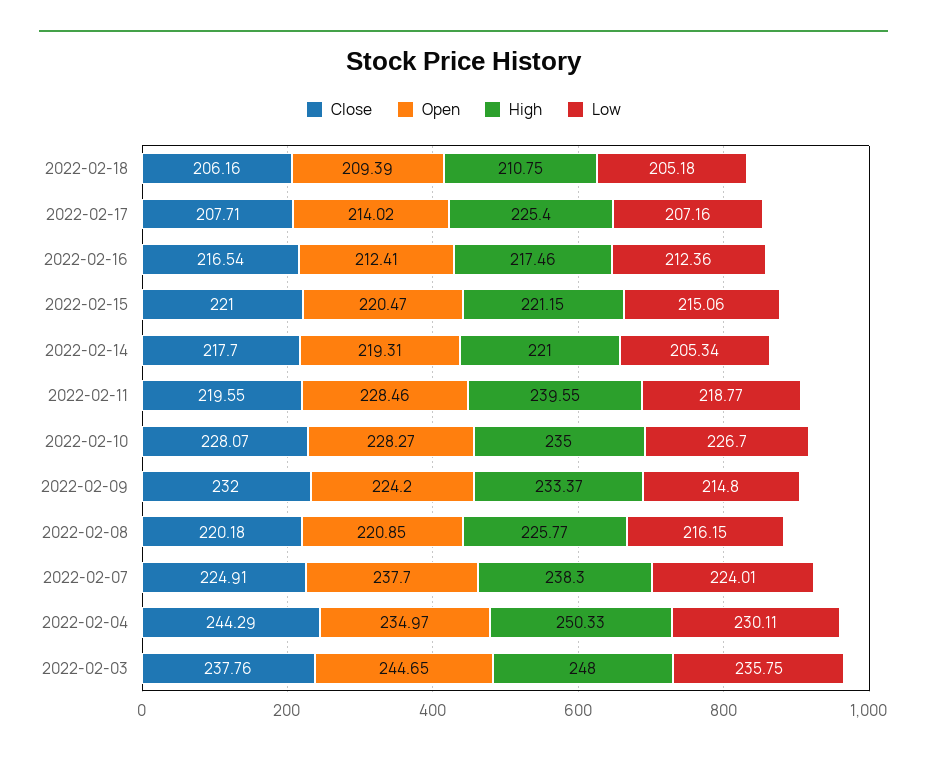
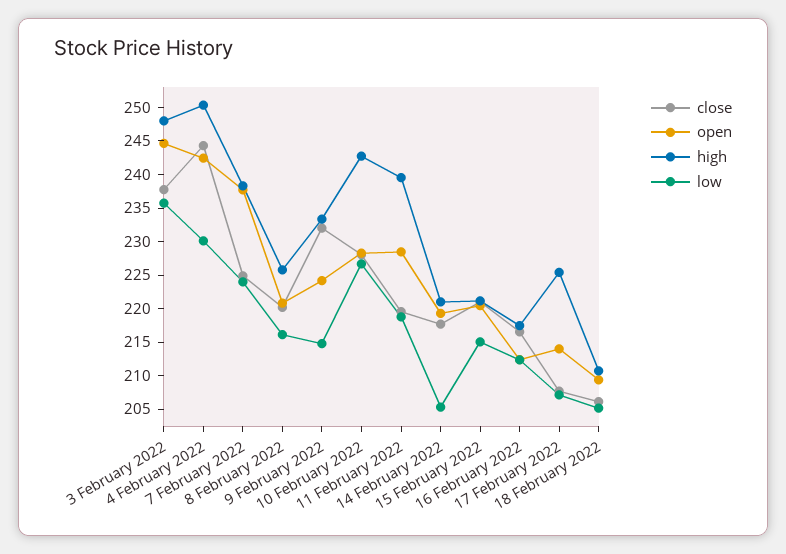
High, 2022-02-10: 235 -> 242.5
Open, 2022-02-04: 234.97 -> 242.5

